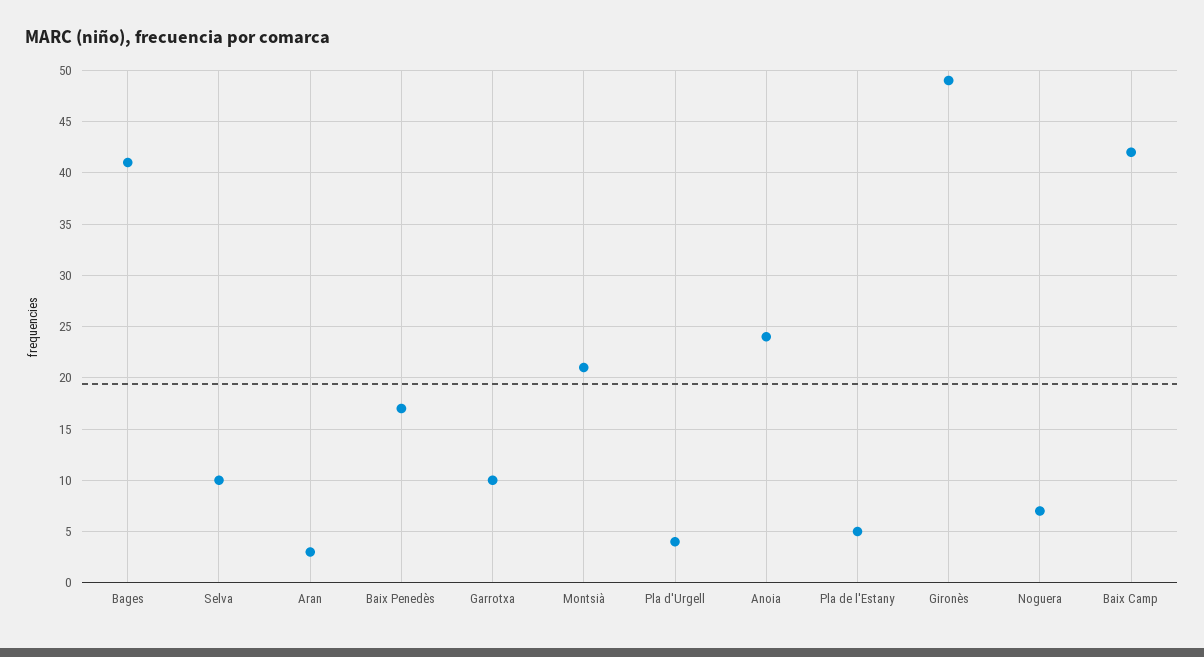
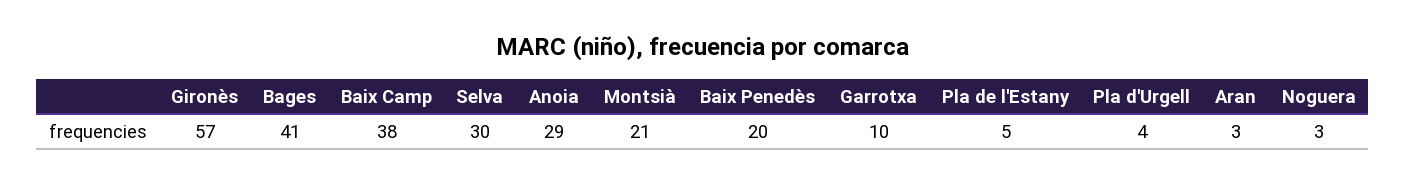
Selva: 10 -> 30
Baix Penedès: 17 -> 20
Anoia: 24 -> 29
Gironès: 49 -> 57
Noguera: 7 -> 3
Baix Camp: 42 -> 38

